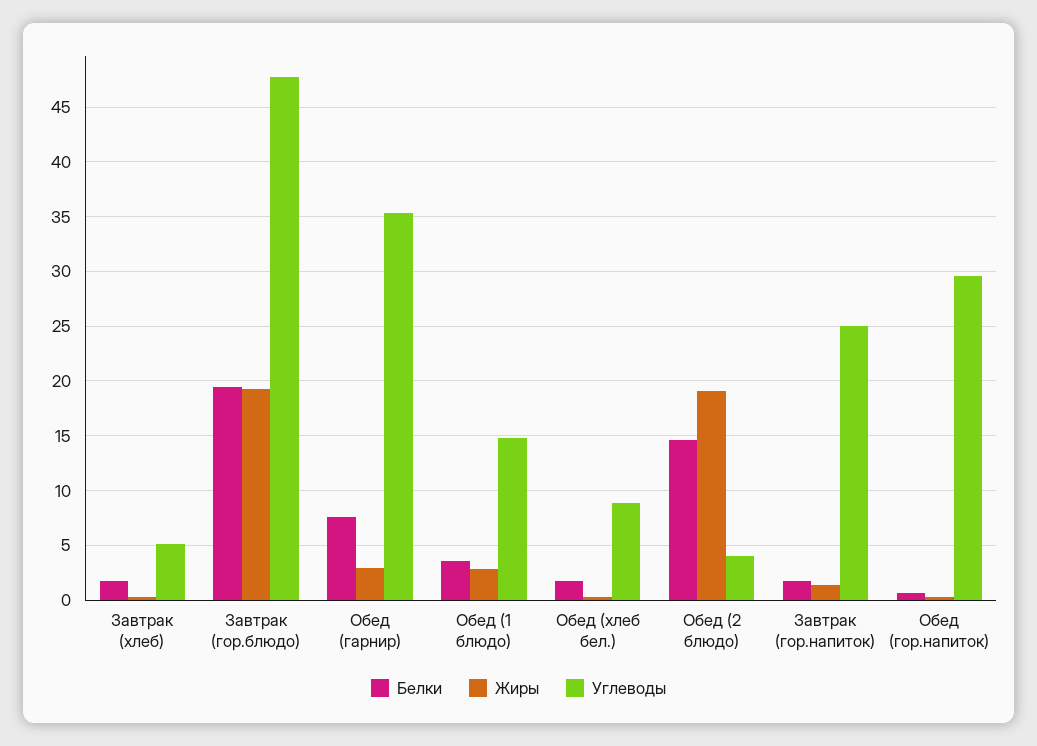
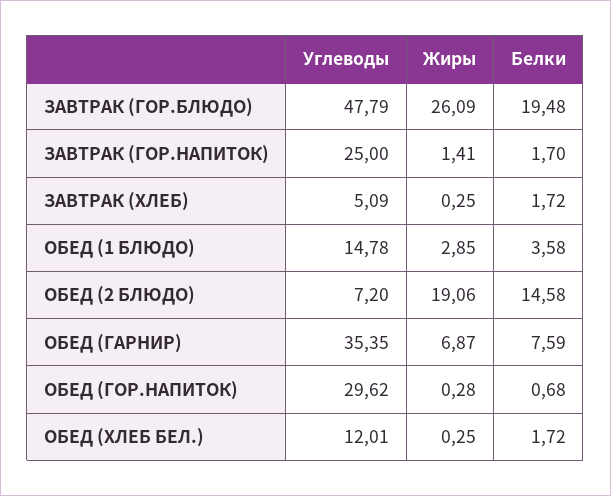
Жиры, Завтрак (гор.блюдо): 19 -> 26.09
Жиры, Обед (гарнир): 3 -> 6.87
Углеводы, Обед (хлеб бел.): 9 -> 12.01
Углеводы, Обед (2 блюдо): 4 -> 7.2

